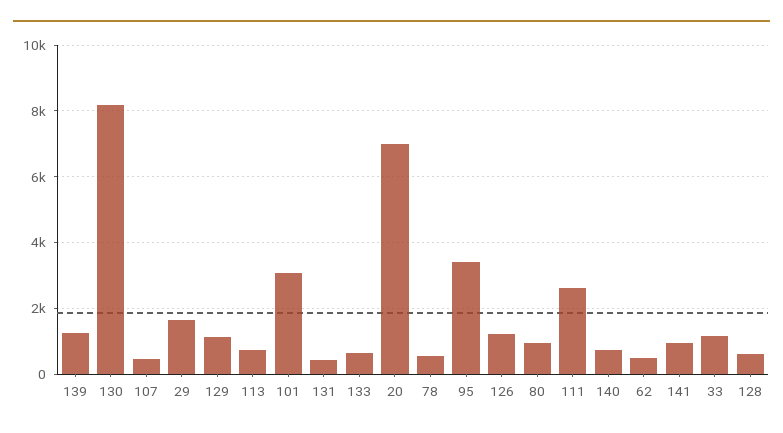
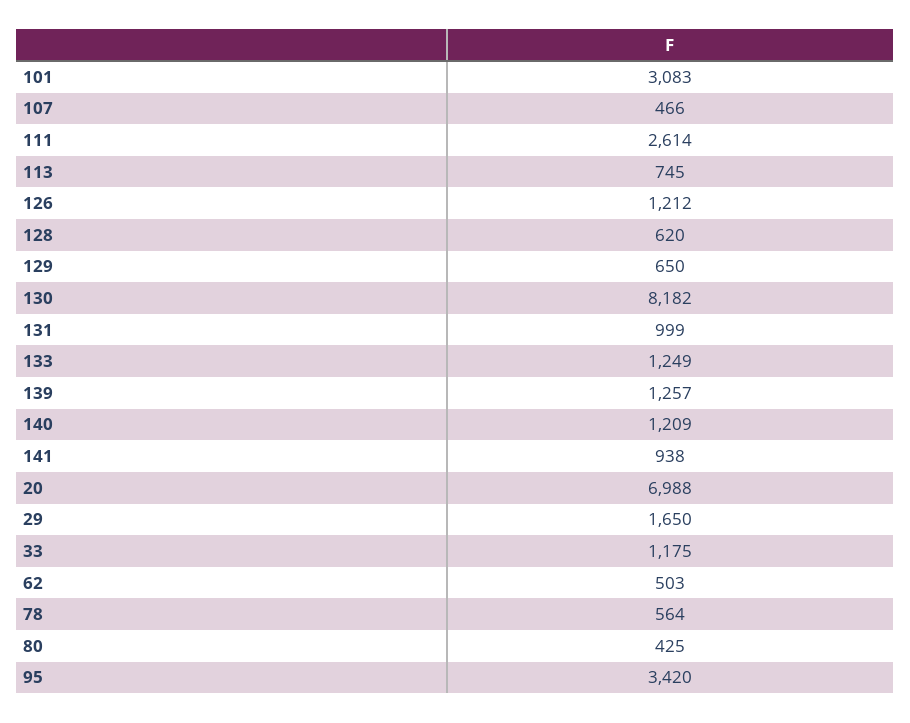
129: 1200 -> 650
131: 400 -> 999
133: 600 -> 1249
80: 1000 -> 425
140: 800 -> 1209

